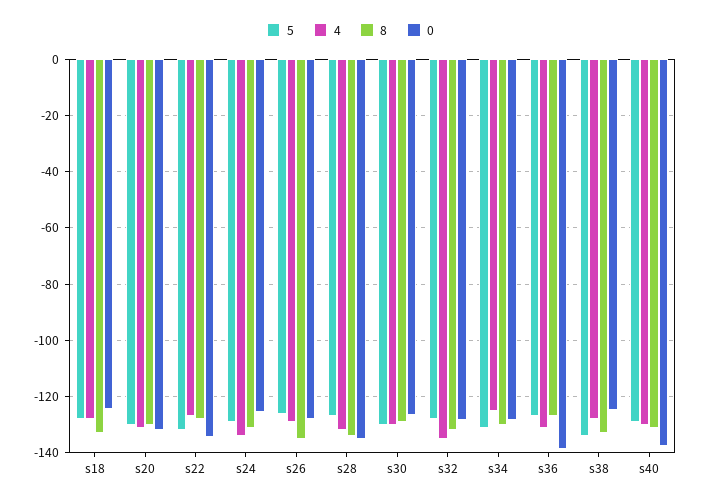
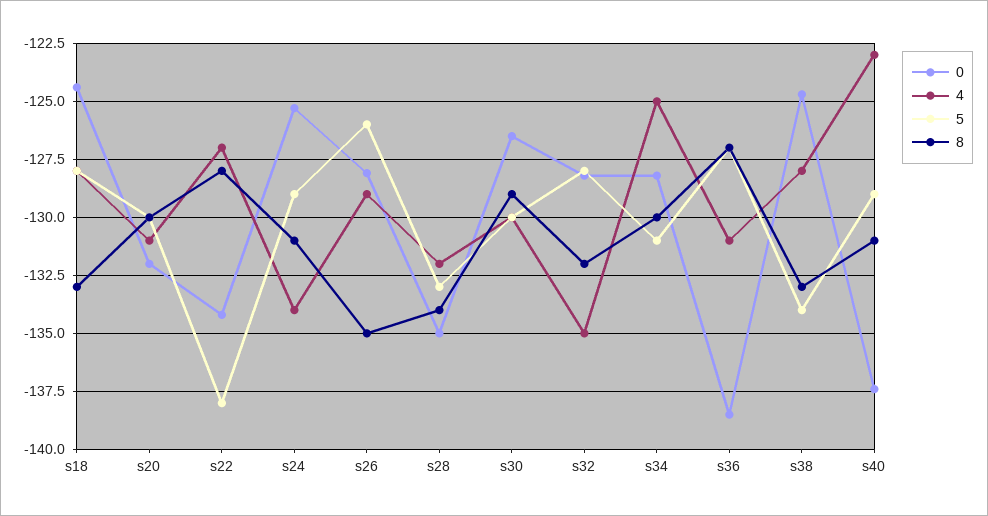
5, s22: -132.5 -> -138
5, s28: -127.5 -> -133
4, s40: -130 -> -123

